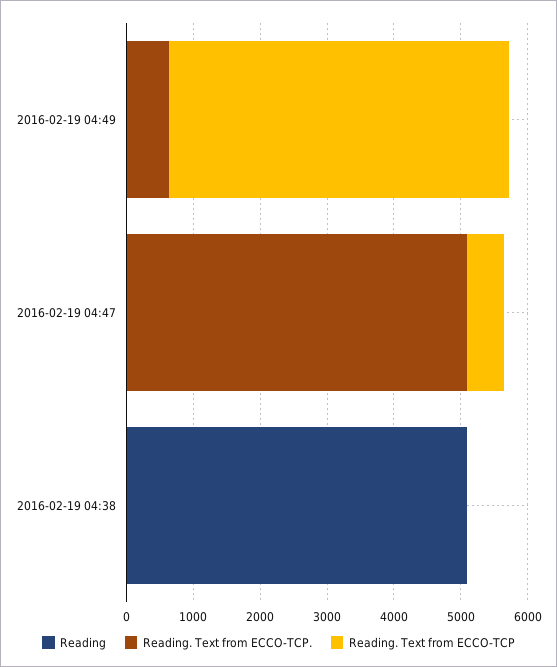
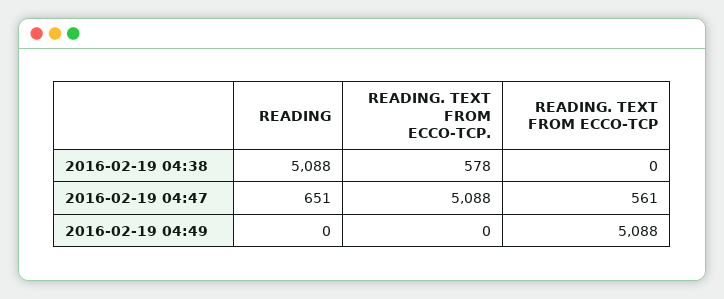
Reading. Text from ECCO-TCP., 2016-02-19 04:49: 600 -> 0
Reading, 2016-02-19 04:47: 0 -> 651
Reading. Text from ECCO-TCP., 2016-02-19 04:38: 0 -> 578

